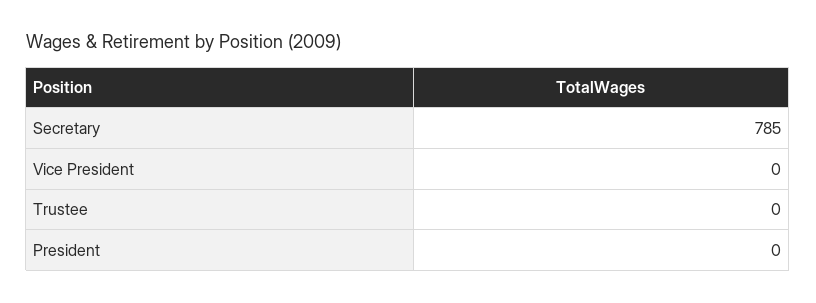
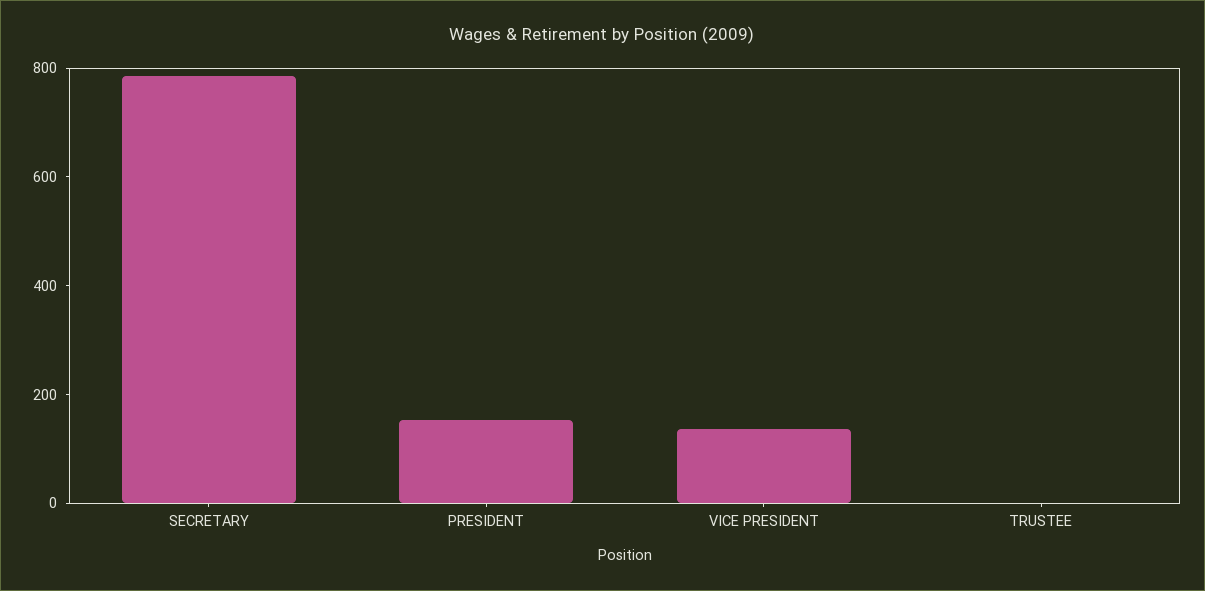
Vice President: 0 -> 150
President: 0 -> 150

